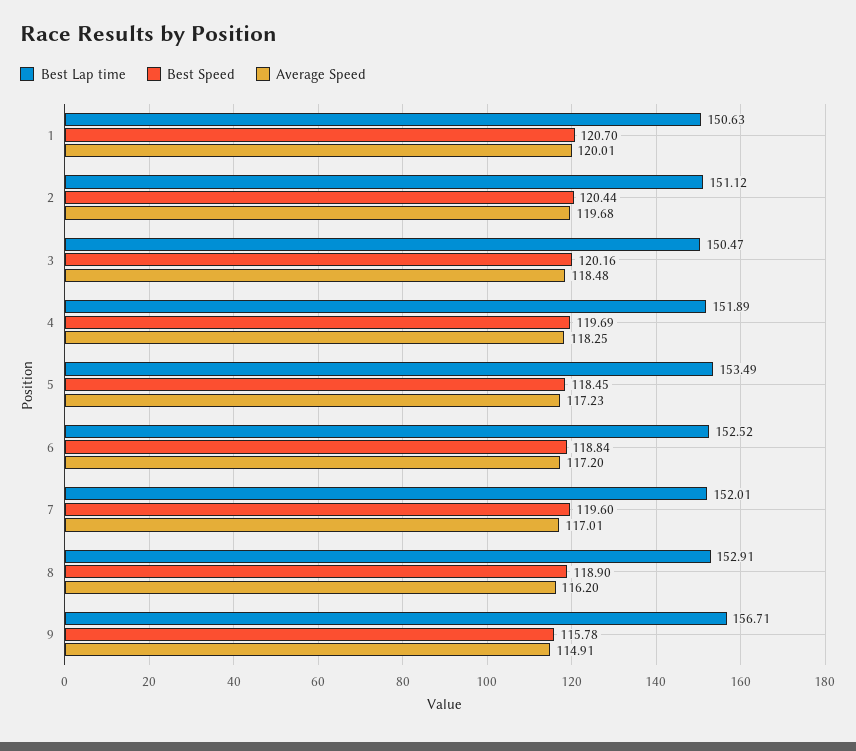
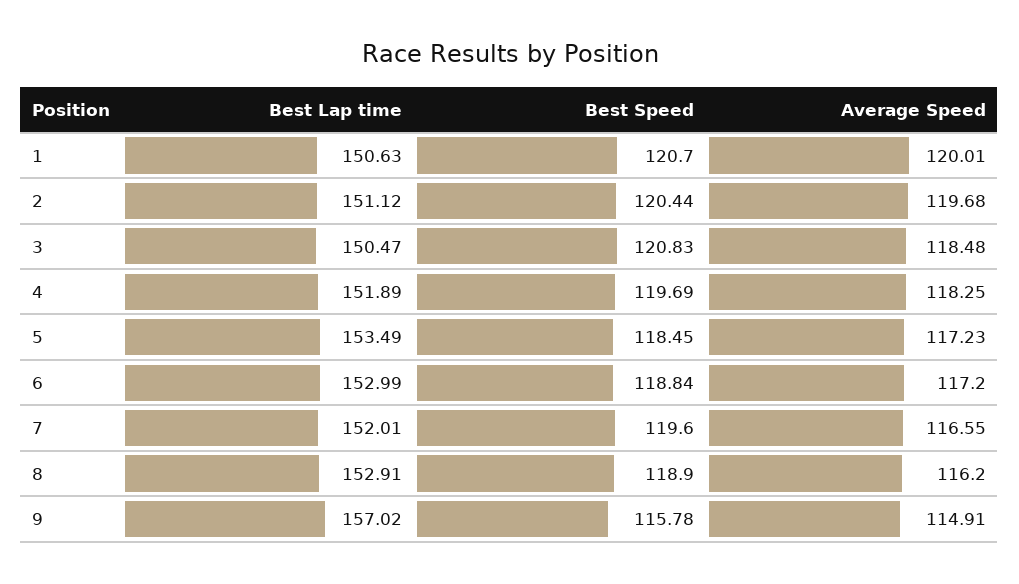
Best Speed, 3: 120.16 -> 120.83
Best Lap time, 6: 152.52 -> 152.99
Average Speed, 7: 117.01 -> 116.55
Best Lap time, 9: 156.71 -> 157.02

